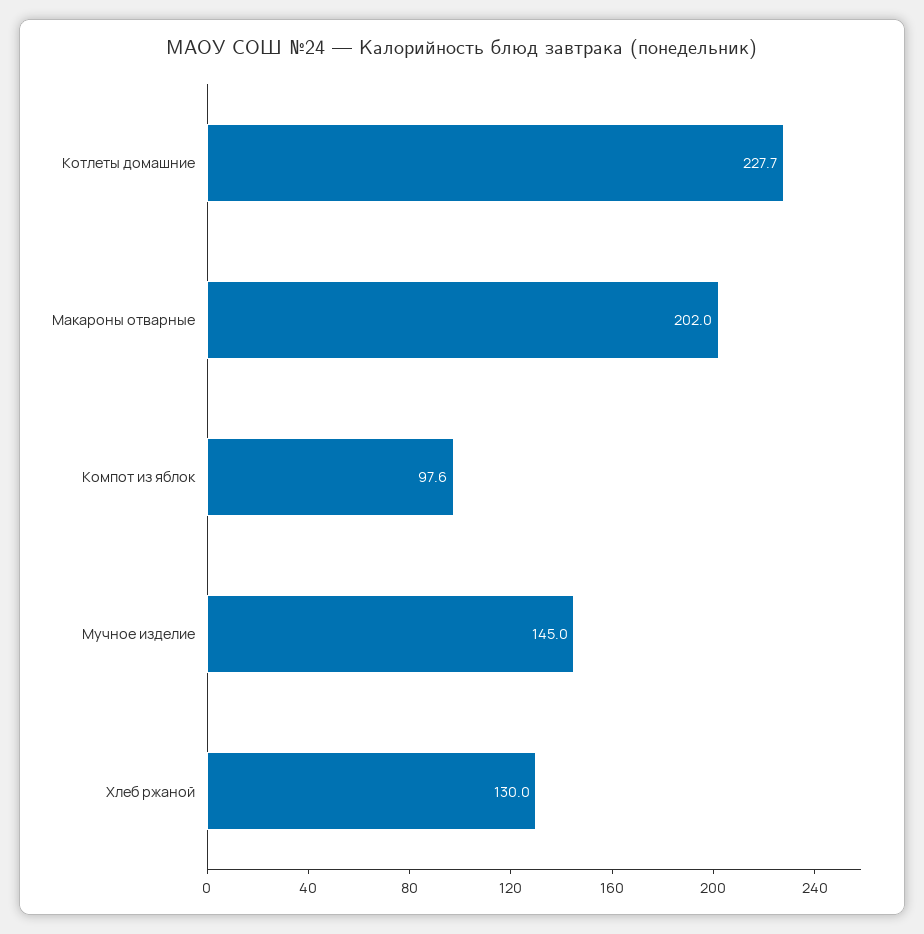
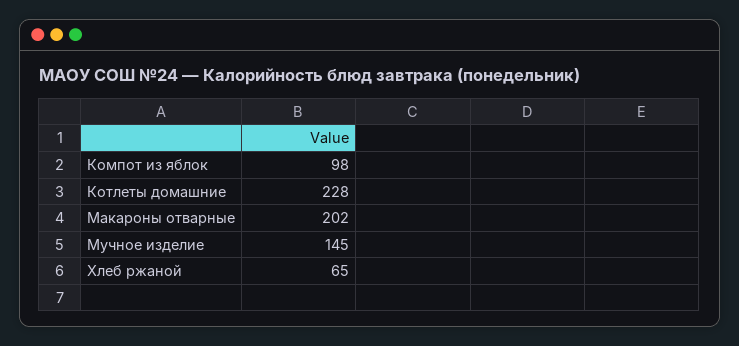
Хлеб ржаной: 130 -> 65

